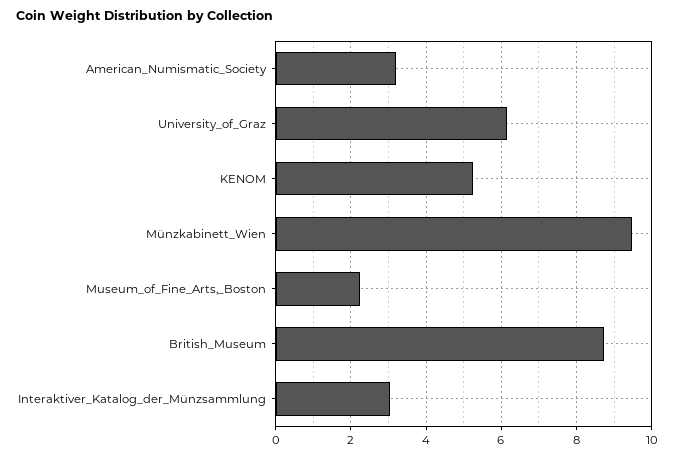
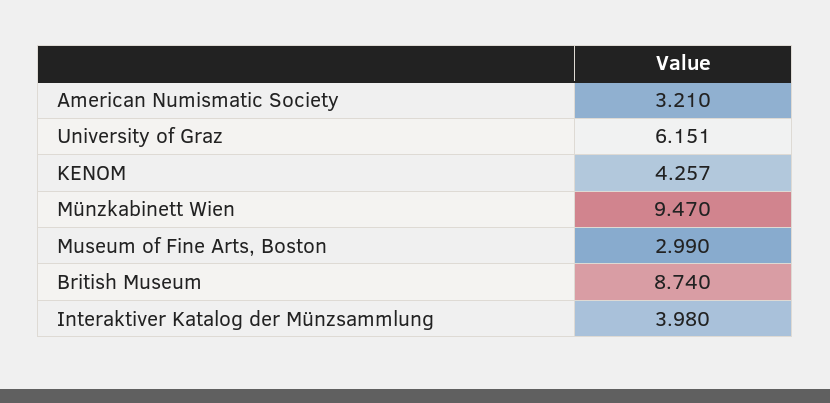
KENOM: 5.2 -> 4.257
Museum_of_Fine_Arts,_Boston: 2.2 -> 2.99
Interaktiver_Katalog_der_Münzsammlung: 3 -> 3.98

